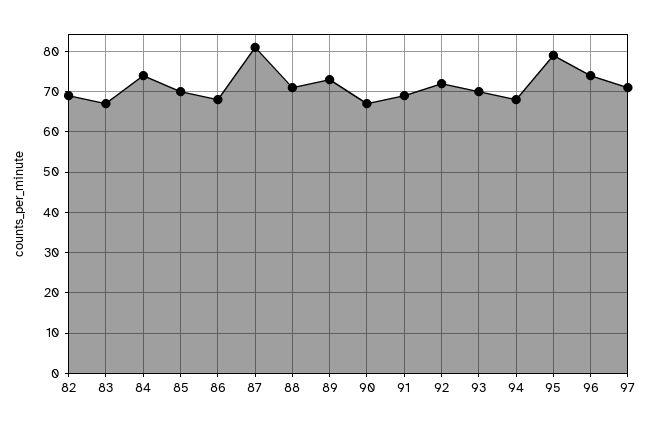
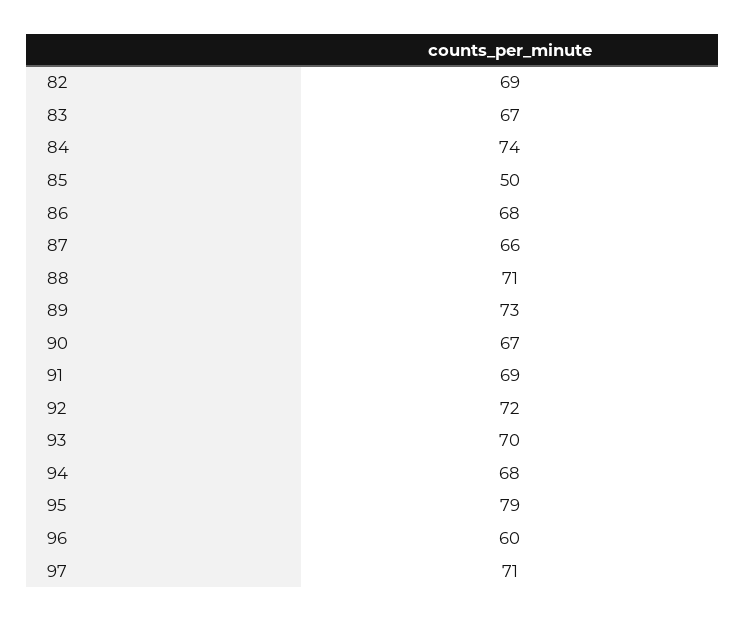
85: 70 -> 50
87: 80 -> 66
96: 75 -> 60

